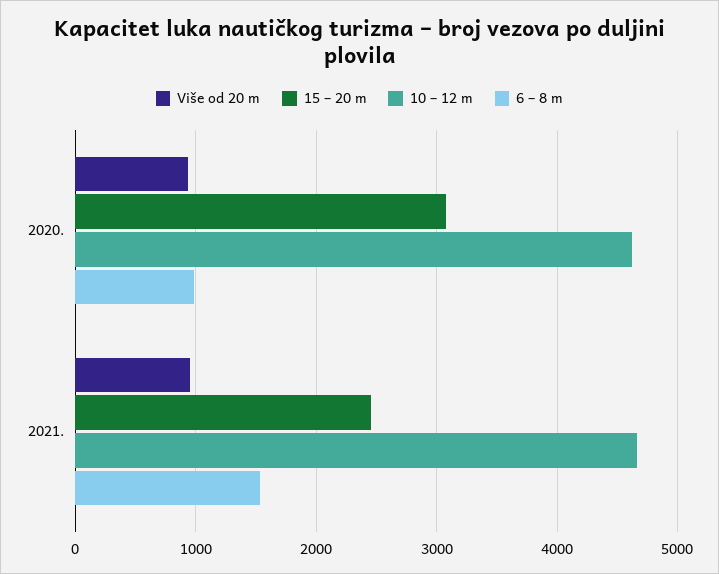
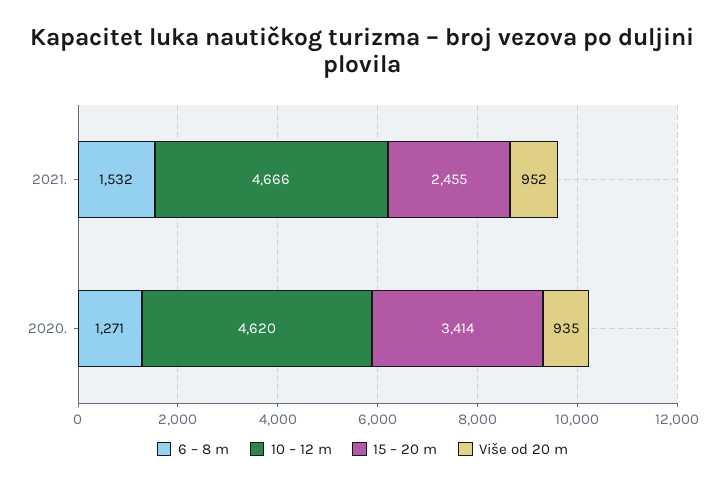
15 – 20 m, 2020.: 3100 -> 3414
6 – 8 m, 2020.: 1000 -> 1271

